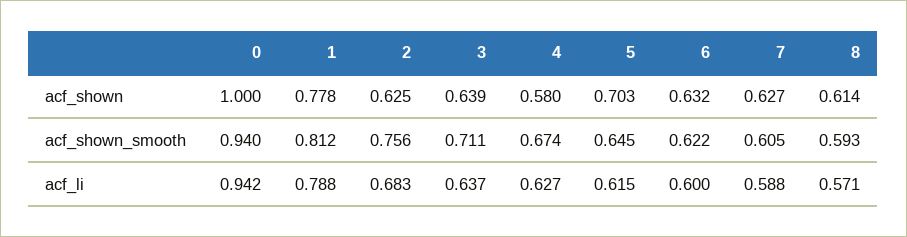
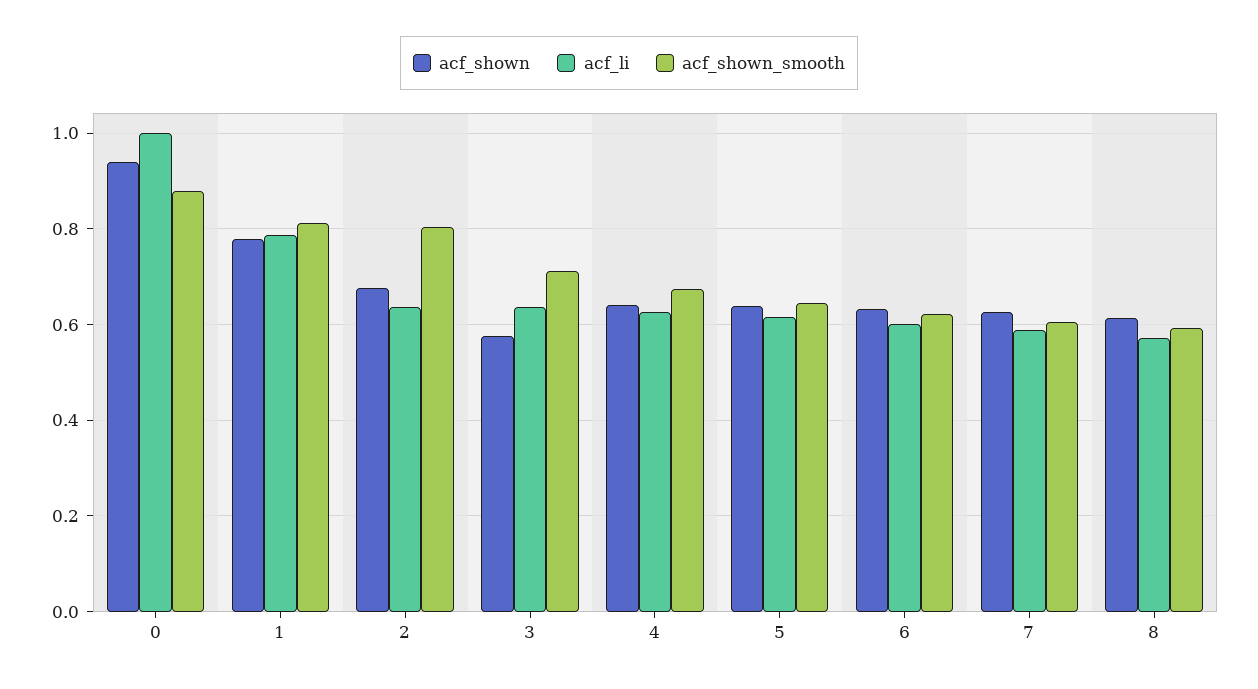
acf_shown, 0: 1 -> 0.94
acf_shown, 2: 0.625 -> 0.68
acf_shown, 3: 0.639 -> 0.58
acf_shown, 4: 0.58 -> 0.64
acf_shown, 5: 0.703 -> 0.64
acf_shown_smooth, 0: 0.94 -> 0.88
acf_shown_smooth, 2: 0.756 -> 0.8
acf_li, 0: 0.942 -> 1
acf_li, 2: 0.683 -> 0.64

